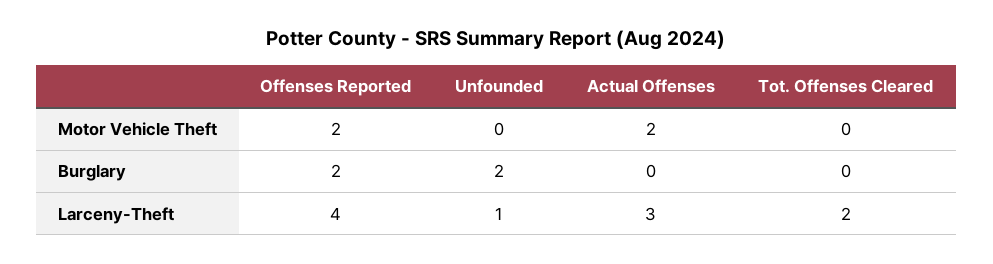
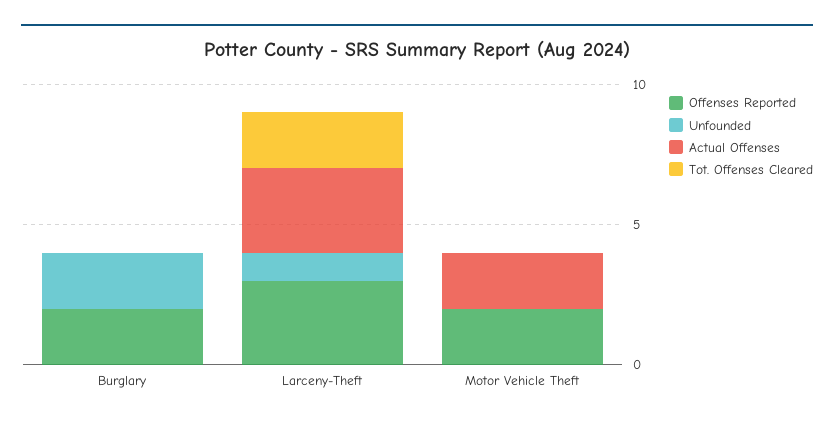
Offenses Reported, Larceny-Theft: 4 -> 3

